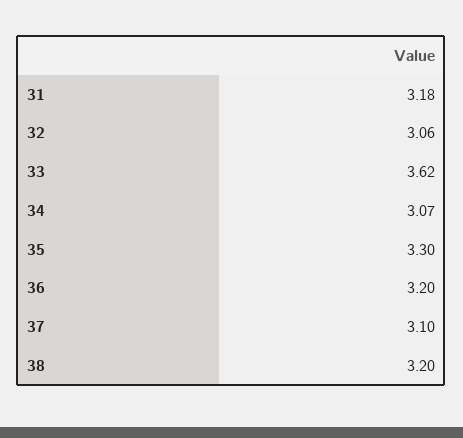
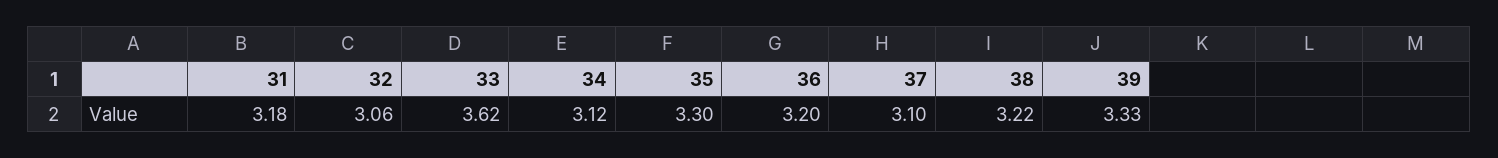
34: 3.07 -> 3.12
38: 3.2 -> 3.22
39: none -> 3.33

